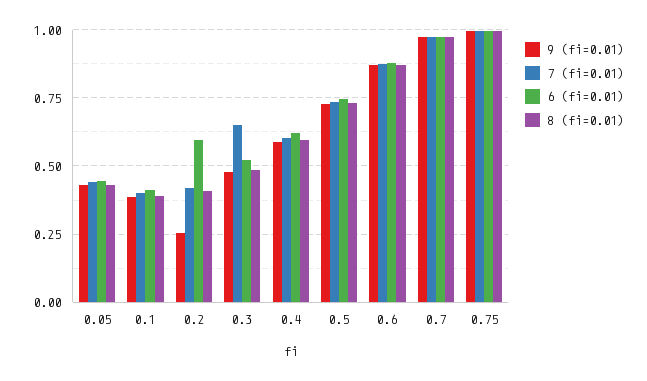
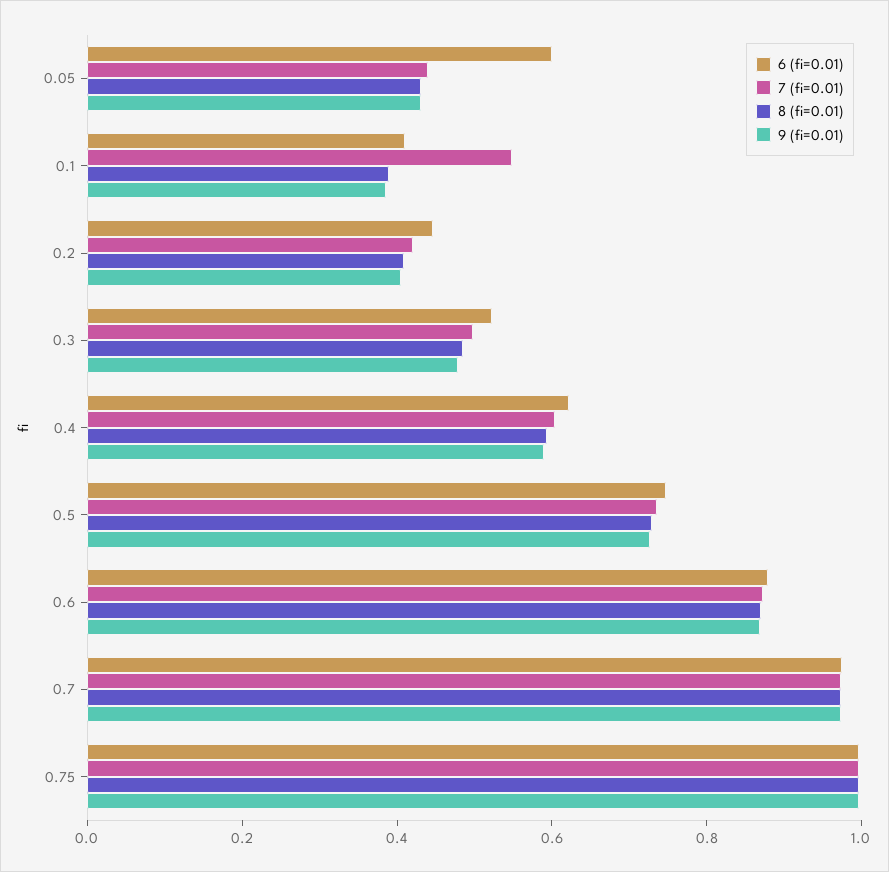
6 (fi=0.01), 0.05: 0.45 -> 0.6
7 (fi=0.01), 0.1: 0.4 -> 0.55
9 (fi=0.01), 0.2: 0.25 -> 0.4
6 (fi=0.01), 0.2: 0.6 -> 0.45
7 (fi=0.01), 0.3: 0.65 -> 0.5

